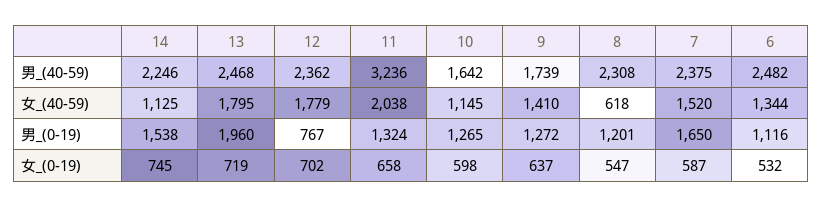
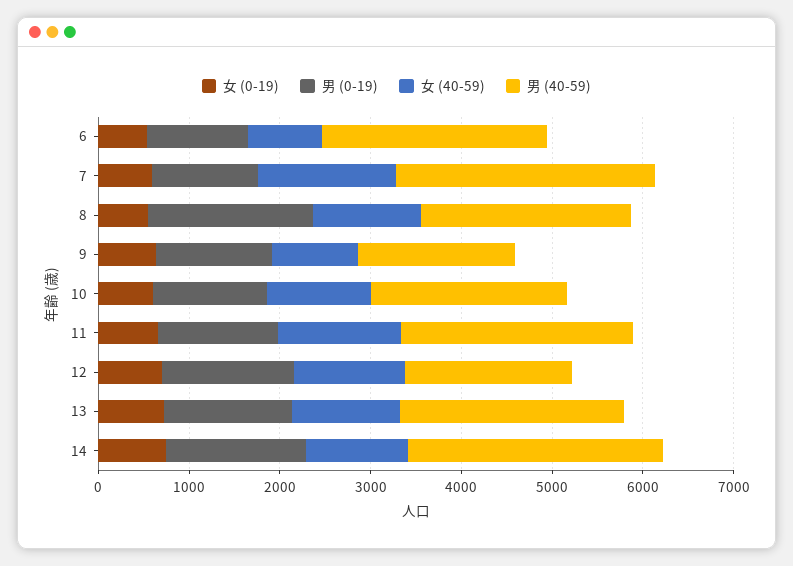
男_(40-59), 14: 2246 -> 2800
男_(40-59), 12: 2362 -> 1800
男_(40-59), 11: 3236 -> 2600
男_(40-59), 10: 1642 -> 2200
男_(40-59), 7: 2375 -> 2800
女_(40-59), 13: 1795 -> 1200
女_(40-59), 12: 1779 -> 1200
女_(40-59), 11: 2038 -> 1400
女_(40-59), 9: 1410 -> 1000
女_(40-59), 8: 618 -> 1200
女_(40-59), 6: 1344 -> 800
男_(0-19), 13: 1960 -> 1400
男_(0-19), 12: 767 -> 1400
男_(0-19), 8: 1201 -> 1800
男_(0-19), 7: 1650 -> 1200

